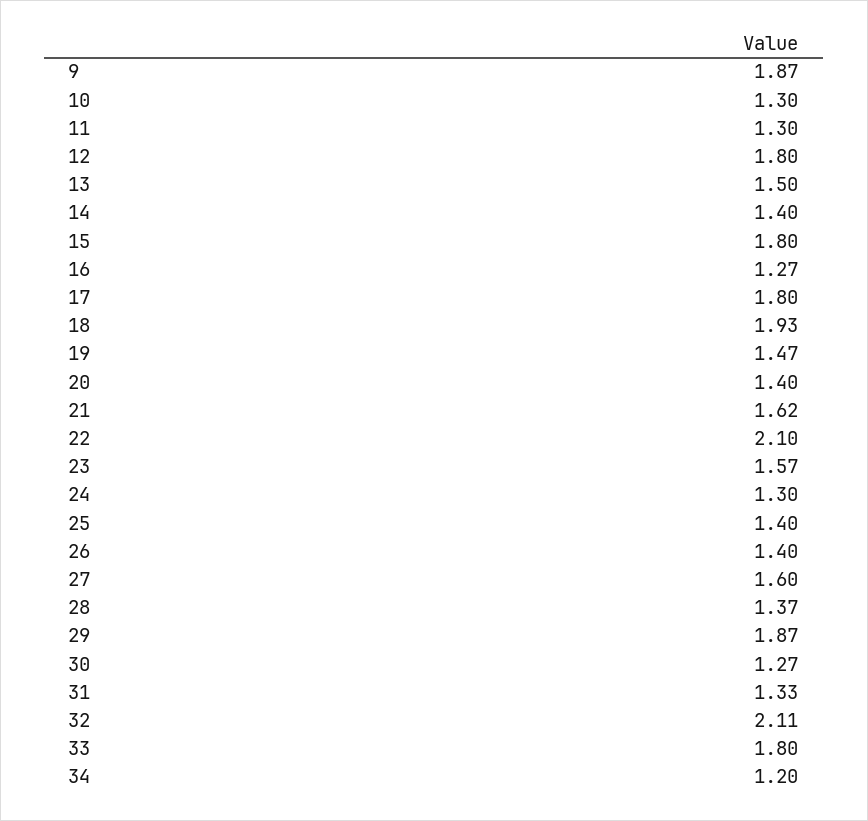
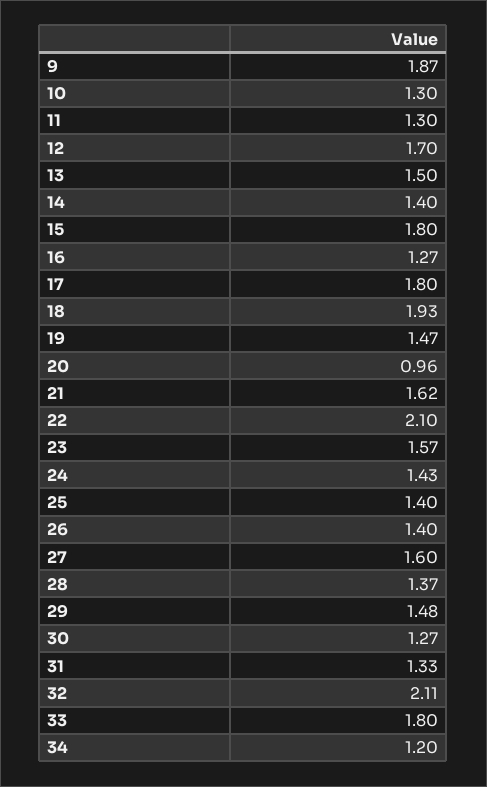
12: 1.8 -> 1.7
20: 1.4 -> 0.96
24: 1.3 -> 1.43
29: 1.87 -> 1.48

